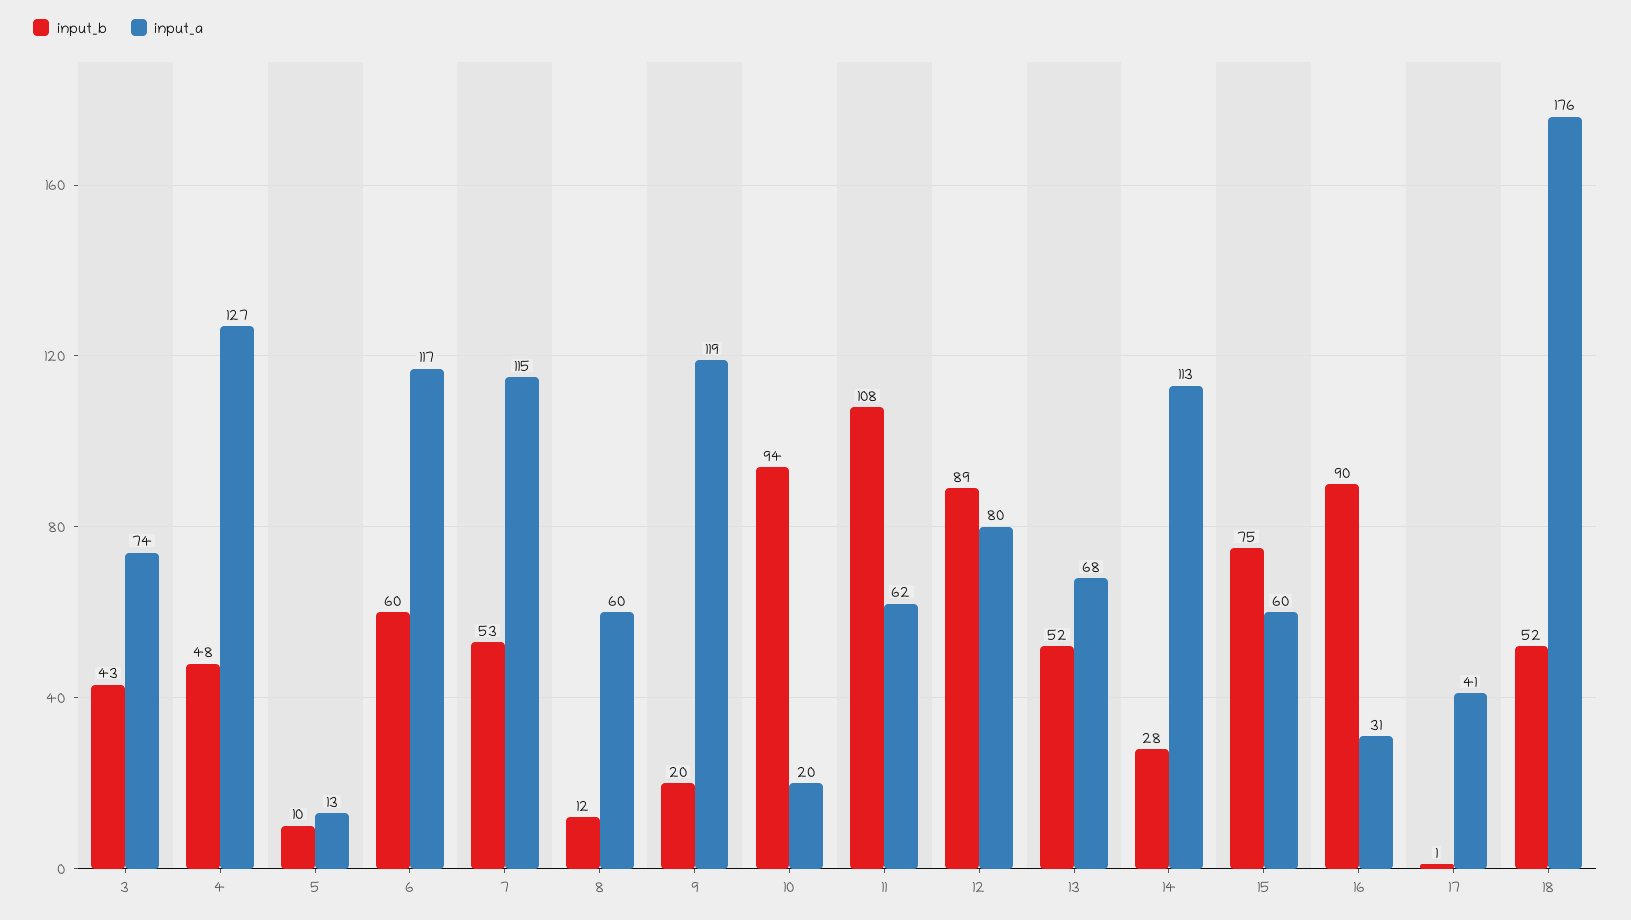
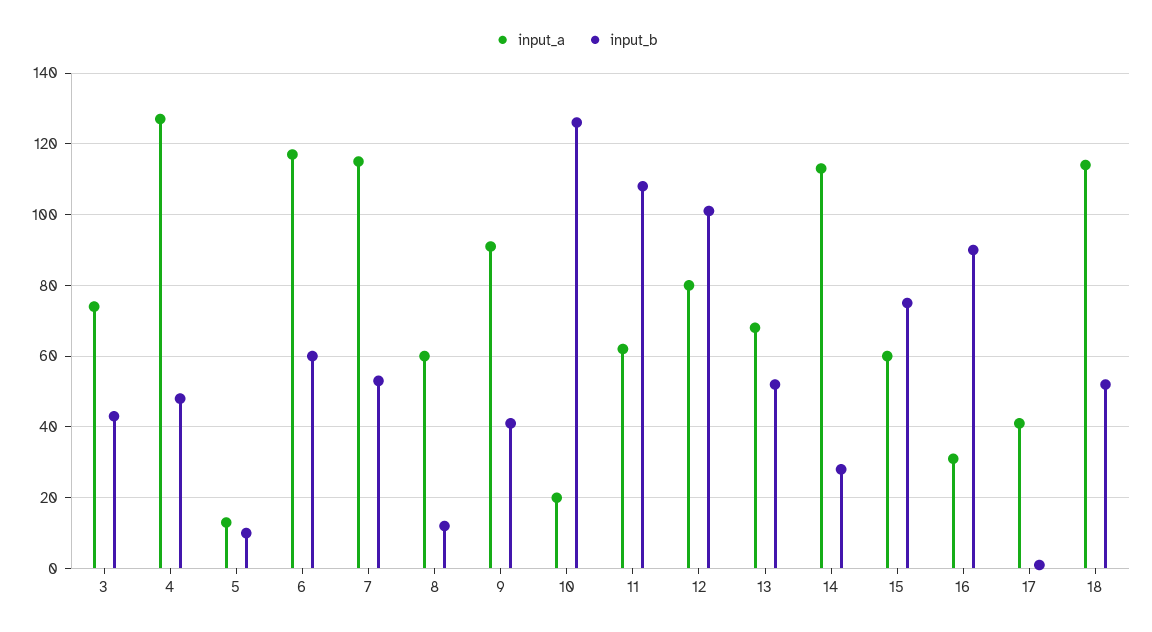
input_b, 9: 20 -> 40
input_a, 9: 119 -> 90
input_b, 10: 94 -> 125
input_b, 12: 89 -> 100
input_a, 18: 176 -> 115

